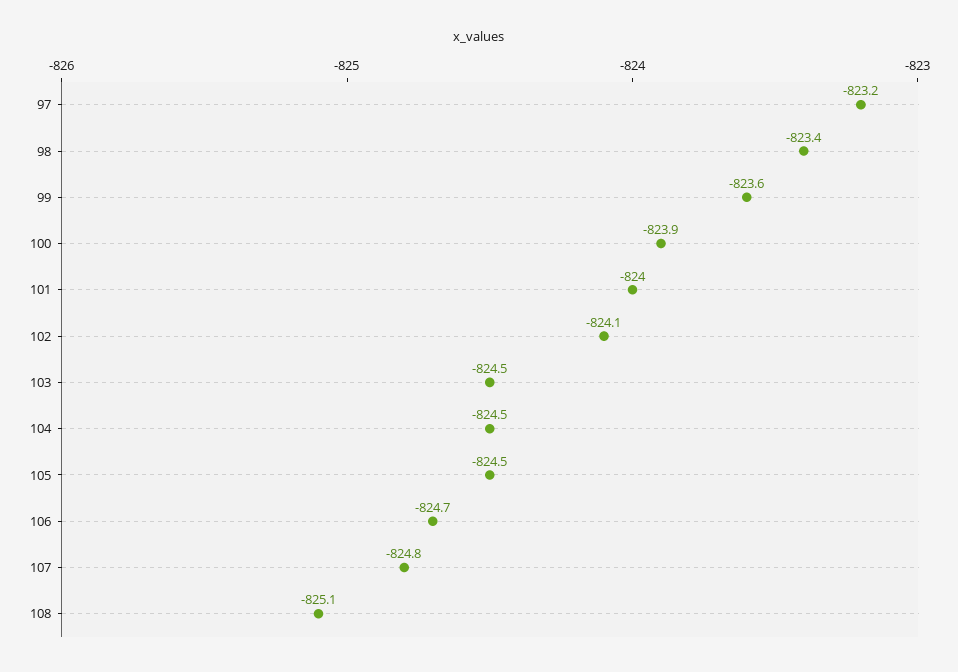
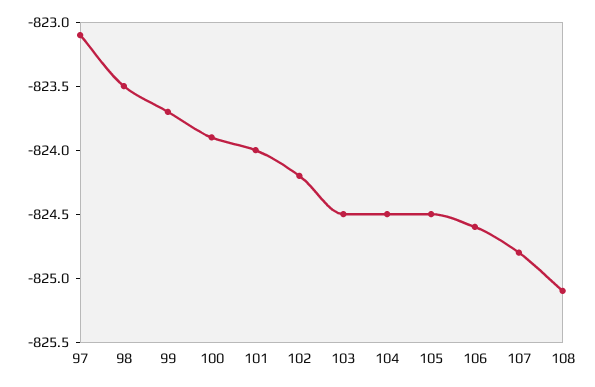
97: -823.2 -> -823.1
98: -823.4 -> -823.5
99: -823.6 -> -823.7
102: -824.1 -> -824.2
106: -824.7 -> -824.6

